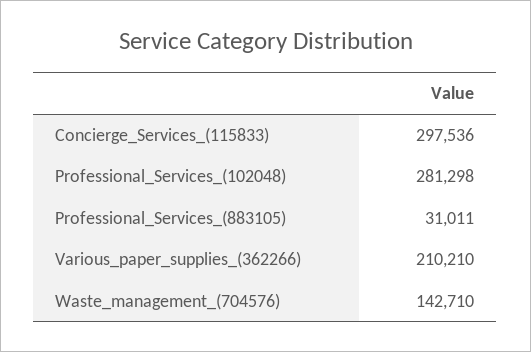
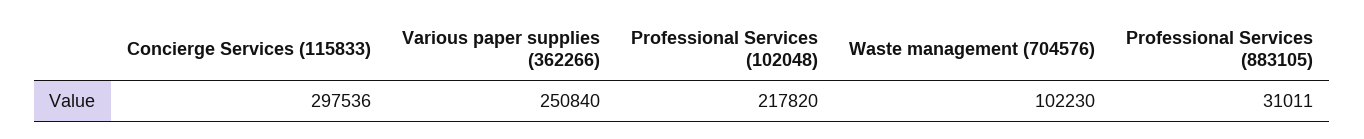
Professional_Services_(102048): 281298 -> 217820
Various_paper_supplies_(362266): 210210 -> 250840
Waste_management_(704576): 142710 -> 102230

